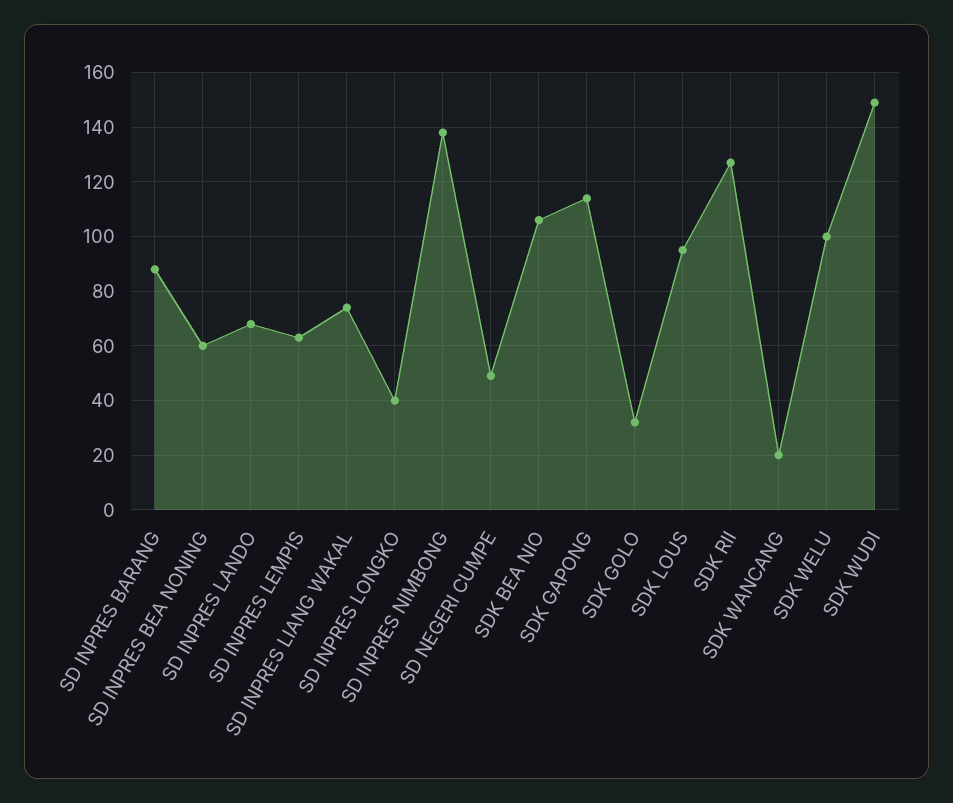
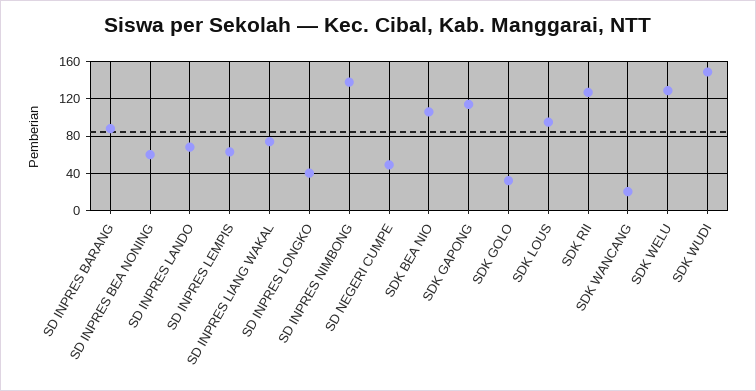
SDK WELU: 100 -> 130

